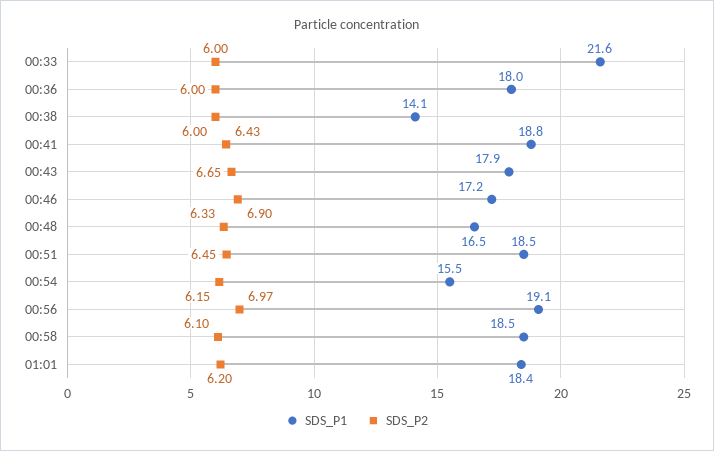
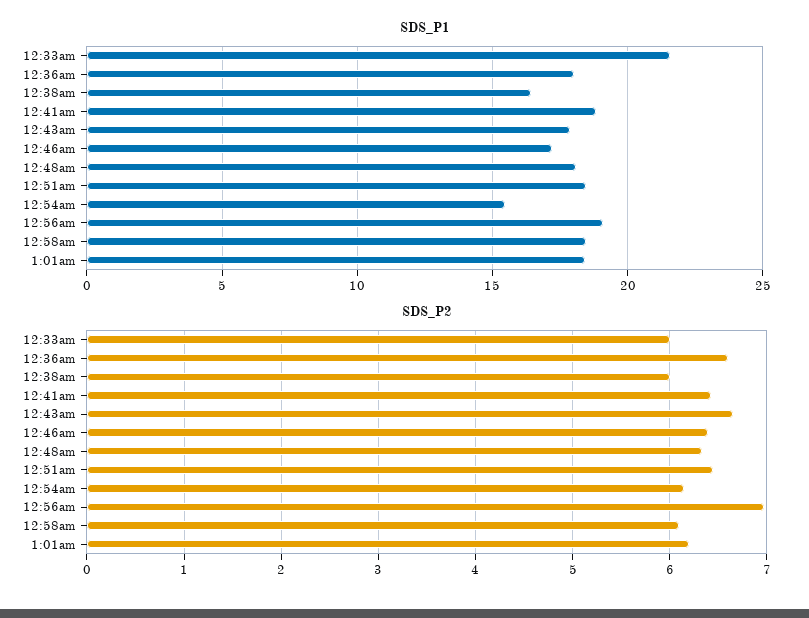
SDS_P2, 00:36: 6 -> 6.6
SDS_P1, 00:38: 14.1 -> 16.5
SDS_P2, 00:46: 6.9 -> 6.4
SDS_P1, 00:48: 16.5 -> 18

